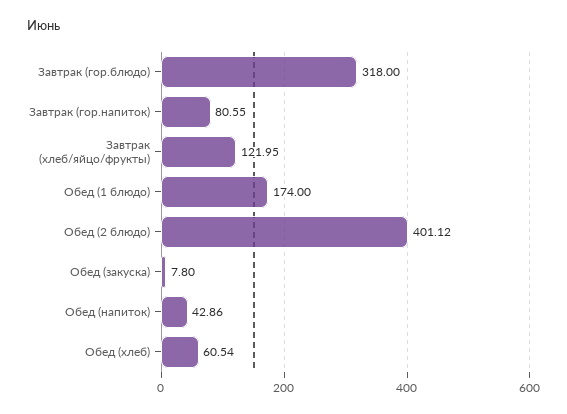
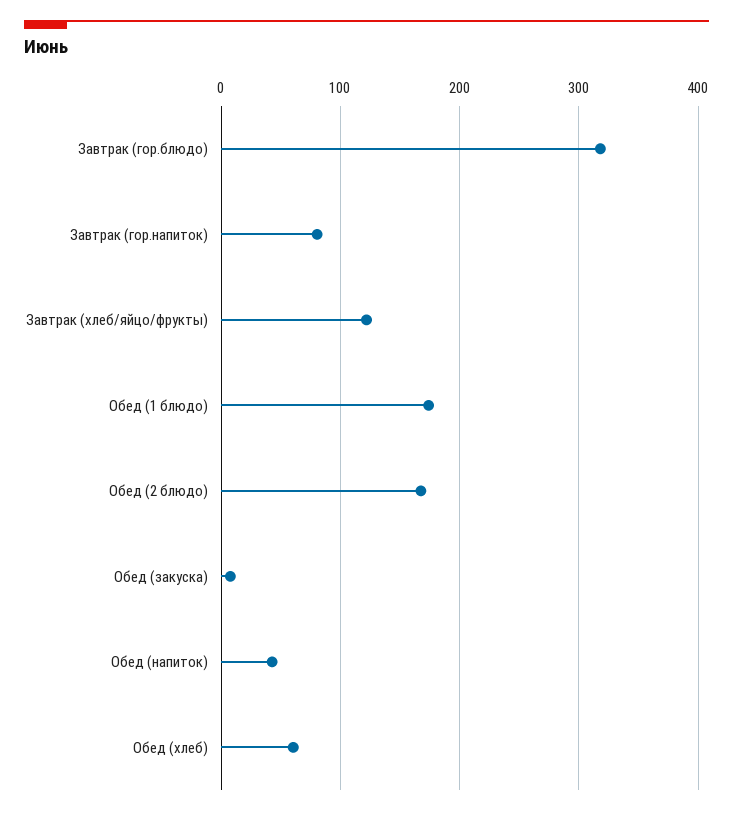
Обед (2 блюдо): 401.12 -> 170

